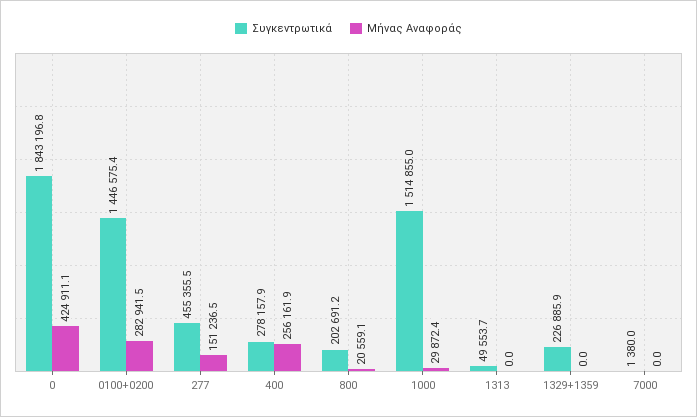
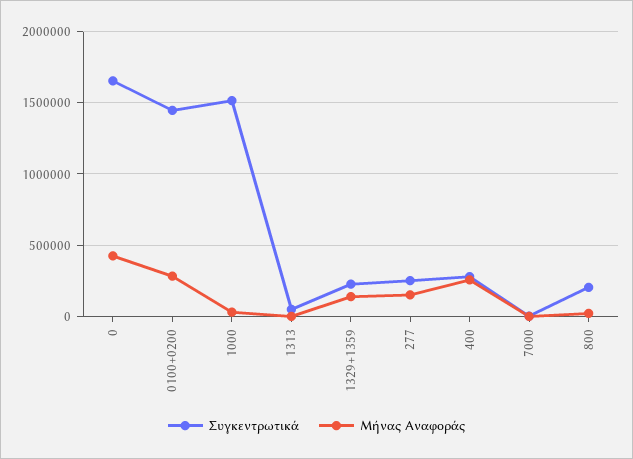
Συγκεντρωτικά, 0: 1843196.8 -> 1650000
Συγκεντρωτικά, 277: 455355.5 -> 250000
Μήνας Αναφοράς, 1329+1359: 0 -> 150000

